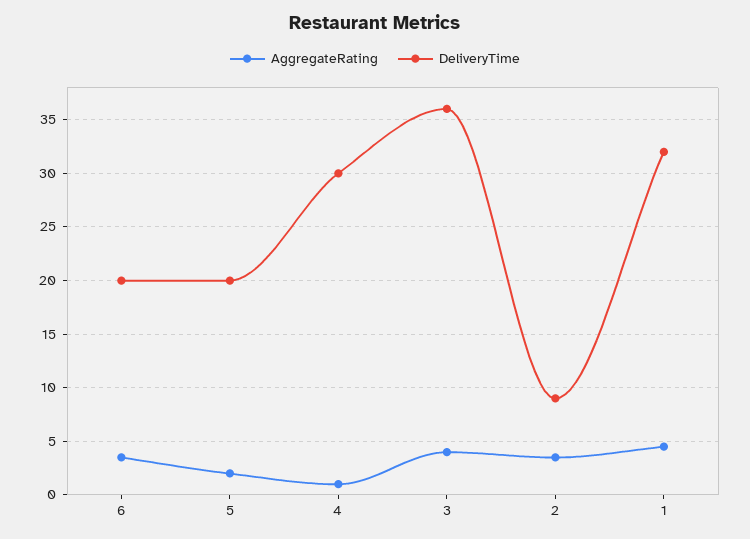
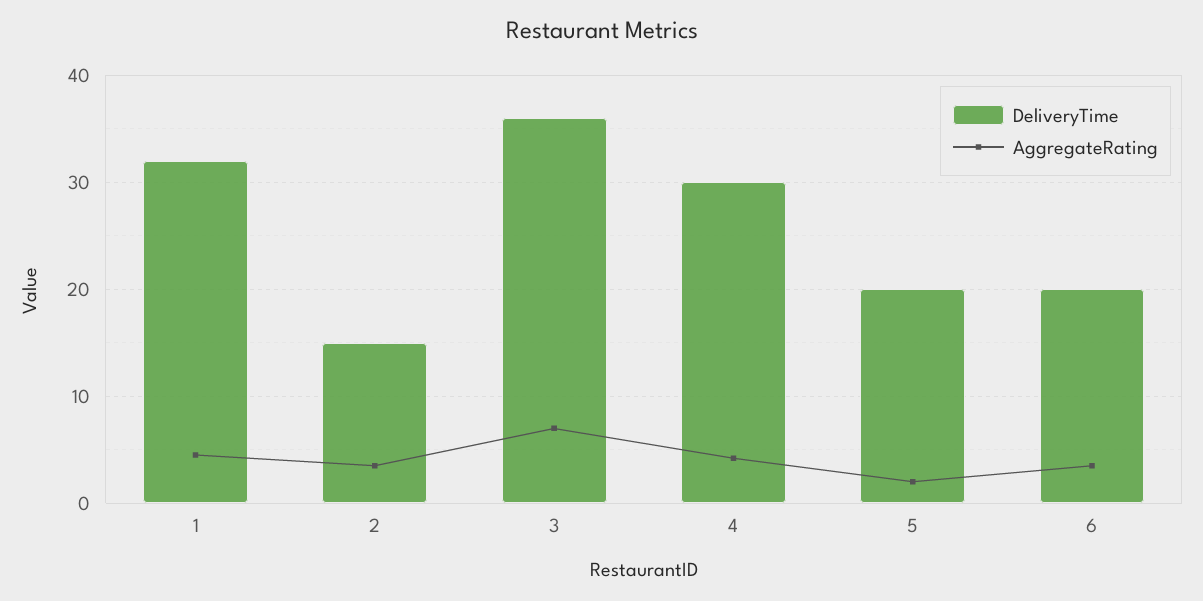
AggregateRating, 4: 1 -> 4
AggregateRating, 3: 4 -> 7
DeliveryTime, 2: 9 -> 15

